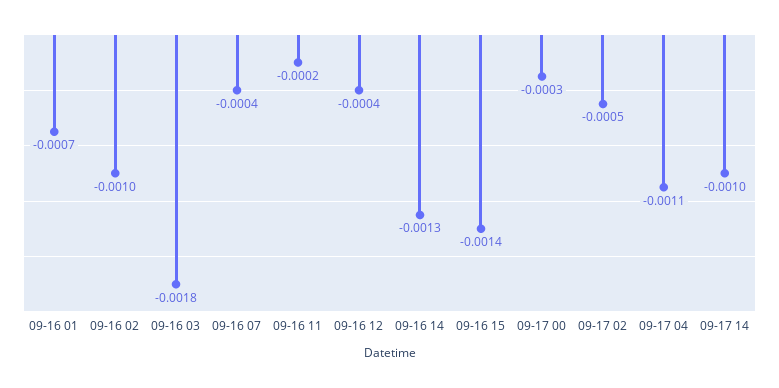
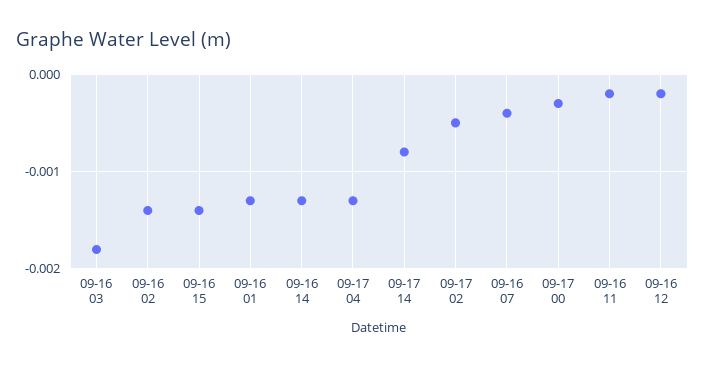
09-16 01: -0.0007 -> -0.0013
09-16 02: -0.001 -> -0.0014
09-16 12: -0.0004 -> -0.0002
09-17 04: -0.0011 -> -0.0013
09-17 14: -0.001 -> -0.0008

